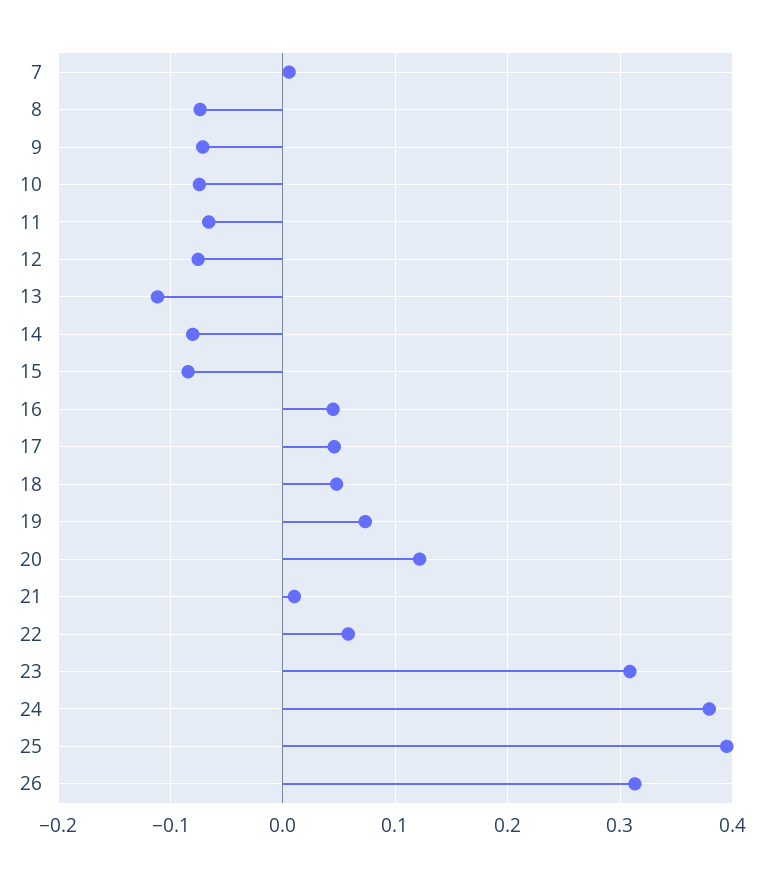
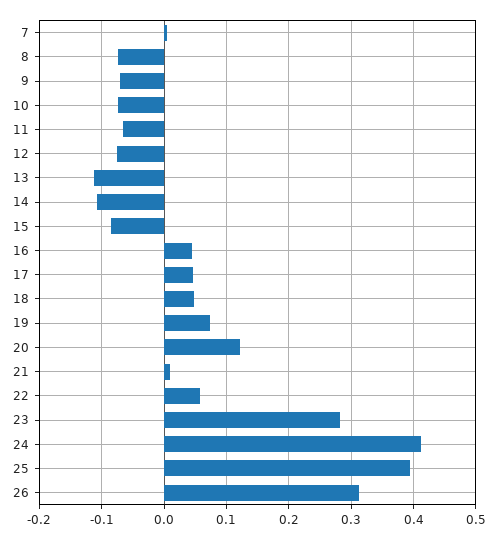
14: -0.08 -> -0.11
23: 0.31 -> 0.28
24: 0.38 -> 0.41

